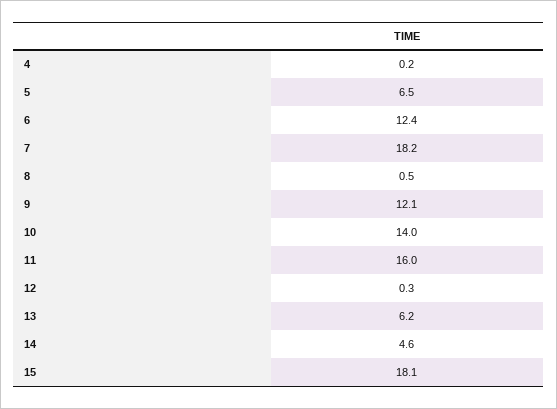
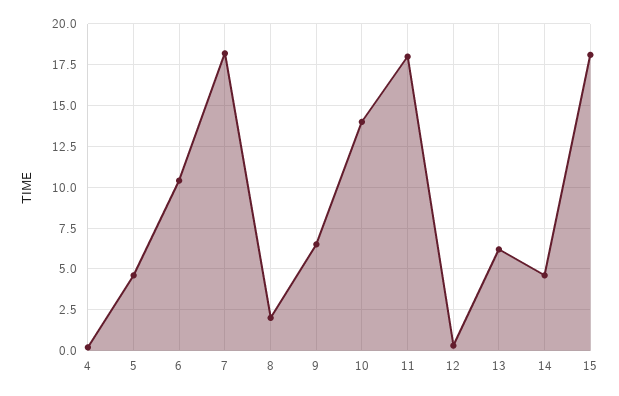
5: 6.5 -> 4.5
6: 12.4 -> 10.5
8: 0.5 -> 2
9: 12.1 -> 6.5
11: 16 -> 18

